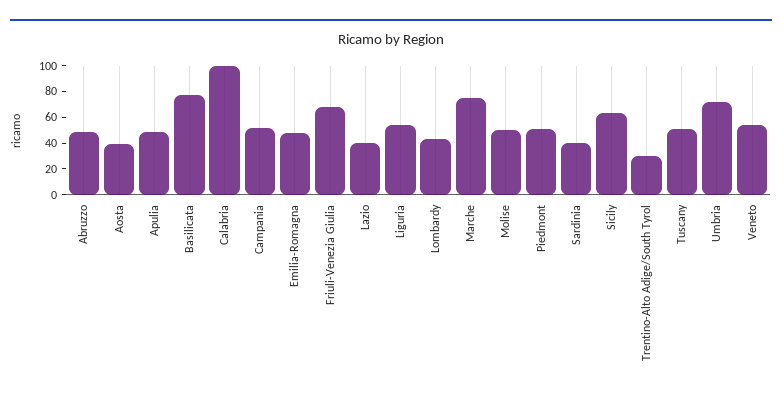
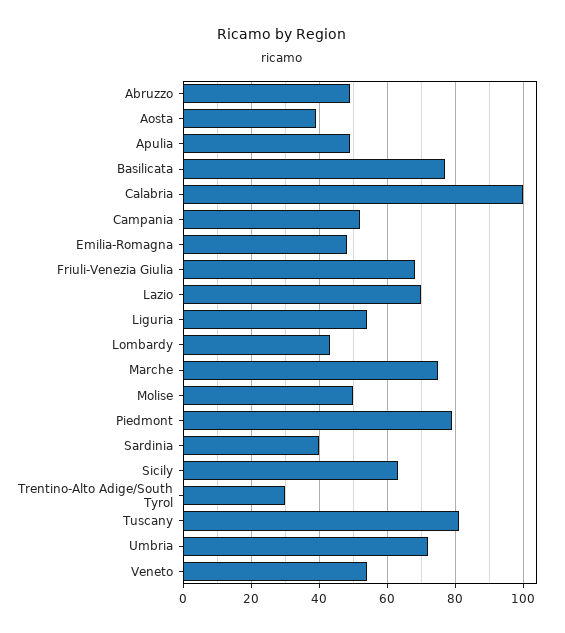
Lazio: 40 -> 70
Piedmont: 50 -> 80
Tuscany: 50 -> 80

